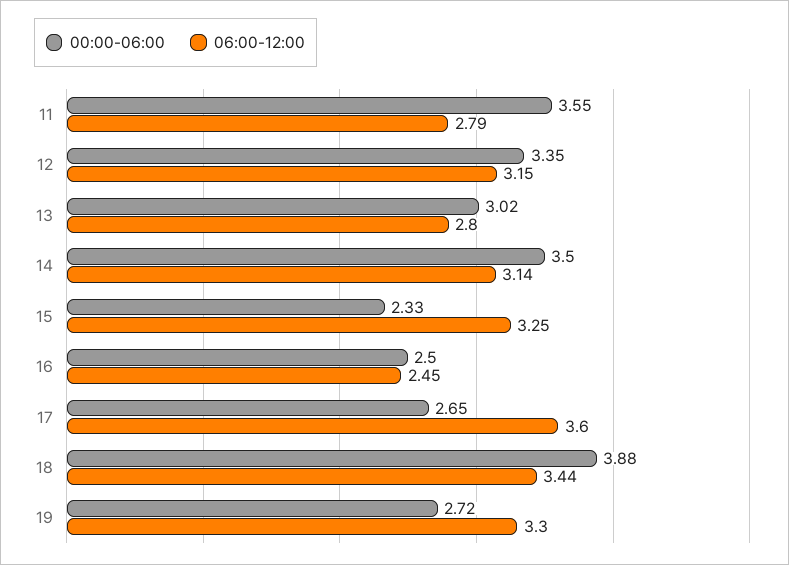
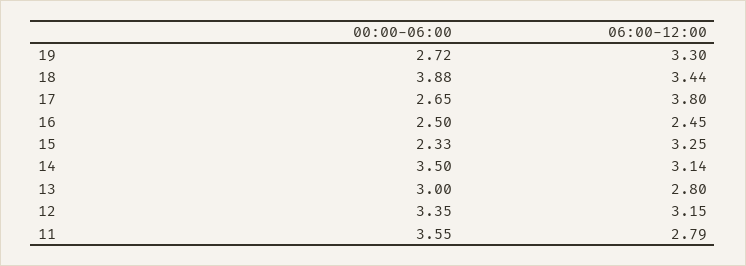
00:00-06:00, 13: 3.02 -> 3
06:00-12:00, 17: 3.6 -> 3.8

